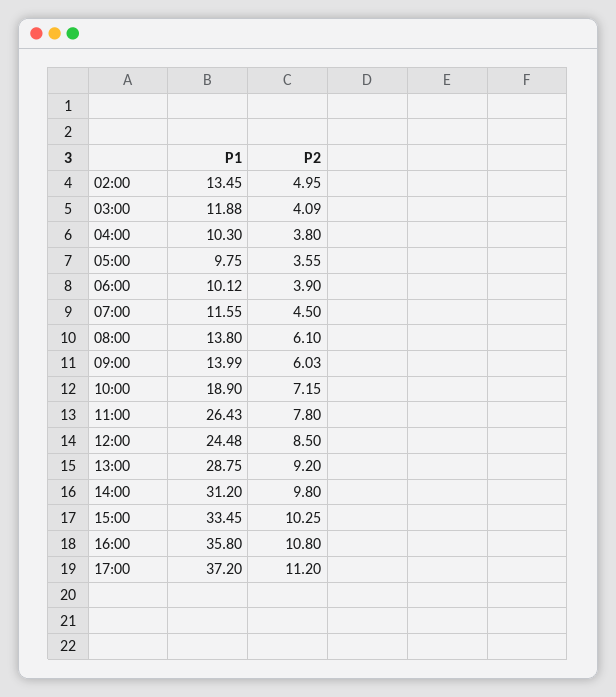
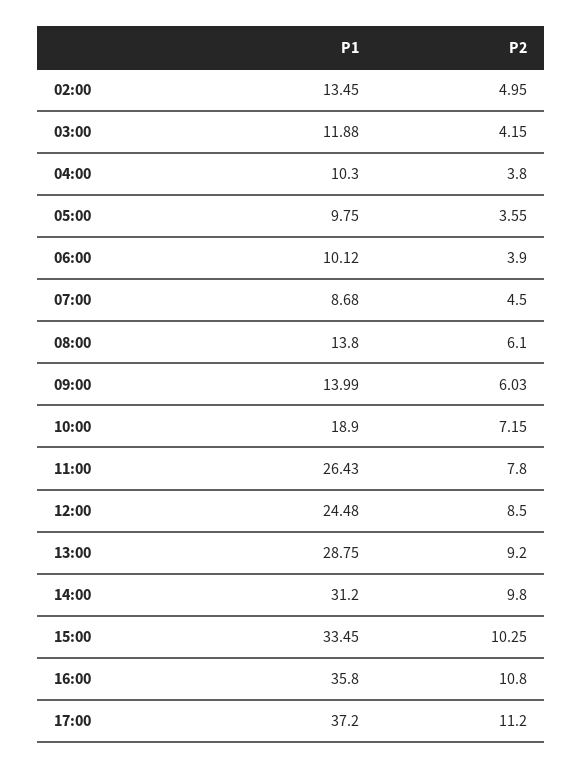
P2, 03:00: 4.09 -> 4.15
P1, 07:00: 11.55 -> 8.68

